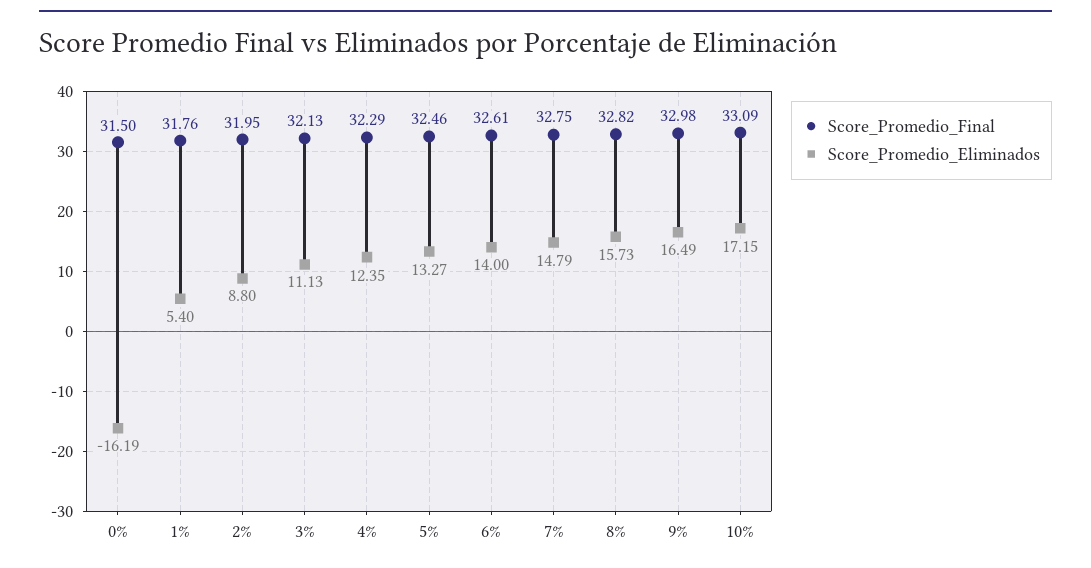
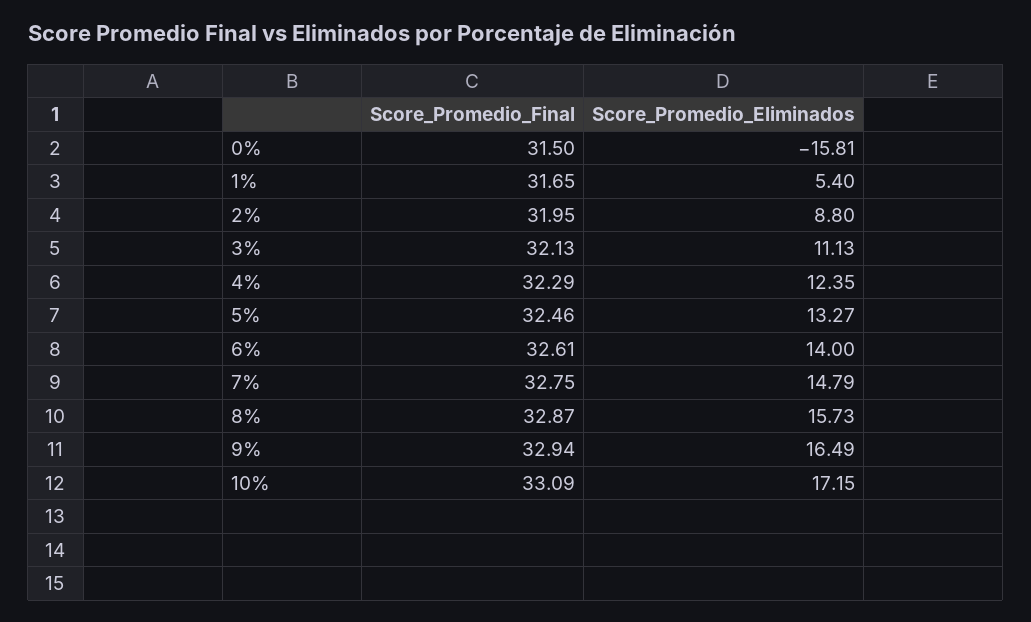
Score_Promedio_Eliminados, 0%: -16.19 -> -15.81
Score_Promedio_Final, 1%: 31.76 -> 31.65
Score_Promedio_Final, 8%: 32.82 -> 32.87
Score_Promedio_Final, 9%: 32.98 -> 32.94

